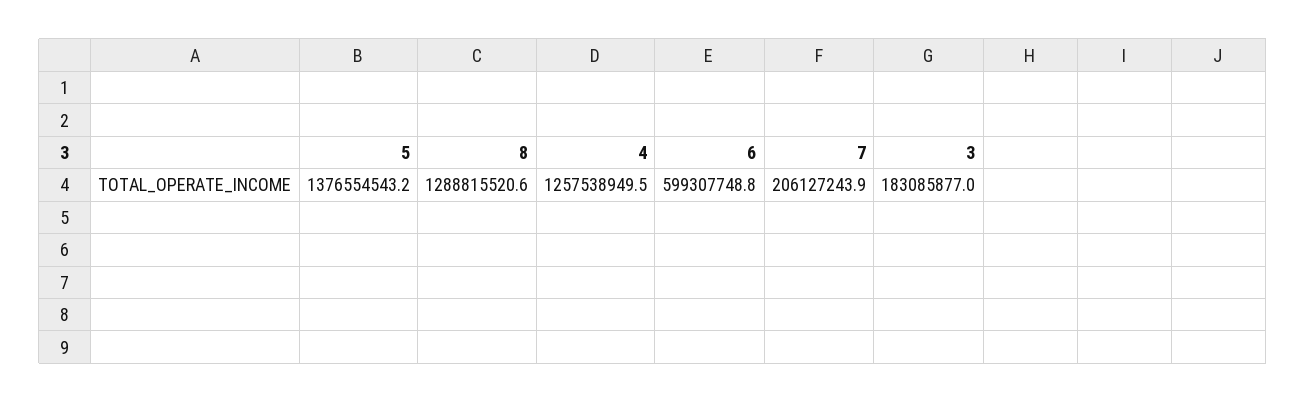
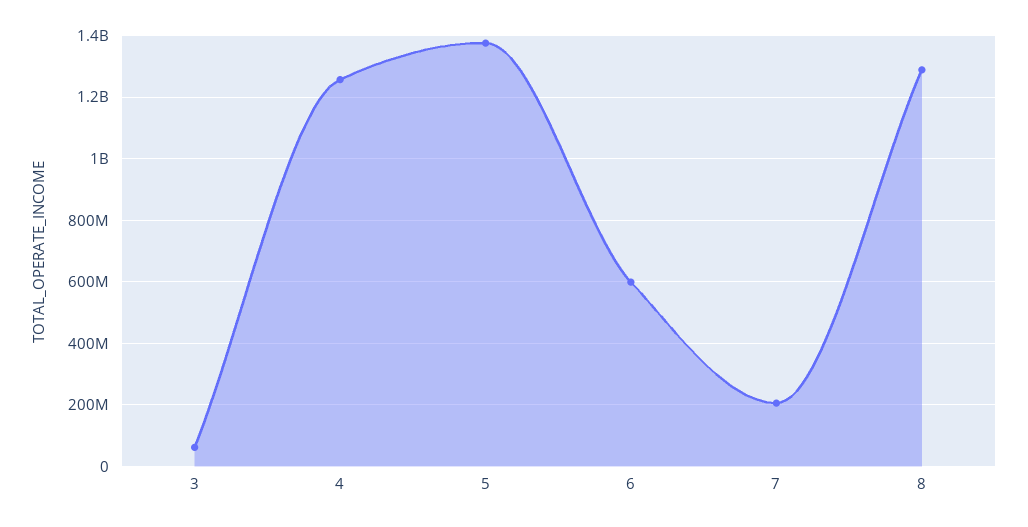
3: 183085877 -> 60000000

